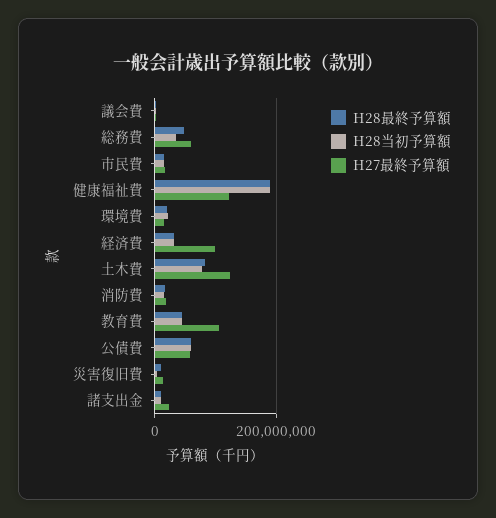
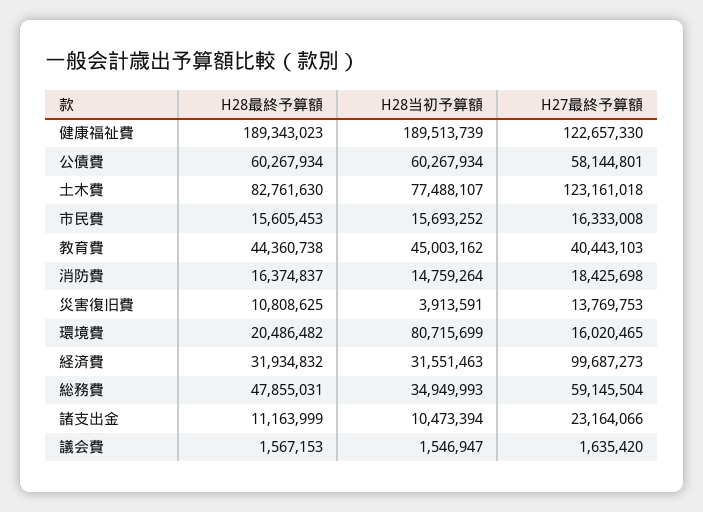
H28当初予算額, 環境費: 20000000 -> 80715699
H27最終予算額, 教育費: 100000000 -> 40443103

